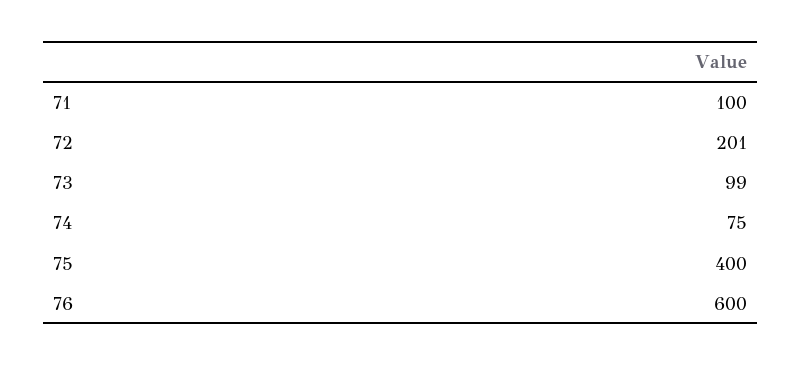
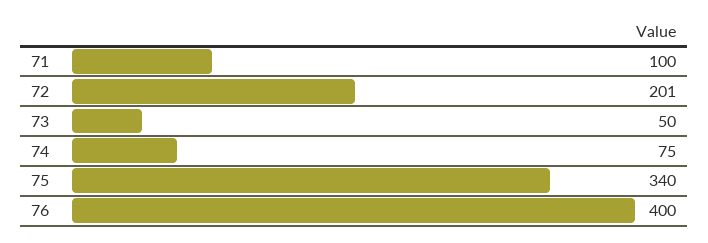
73: 99 -> 50
75: 400 -> 340
76: 600 -> 400

